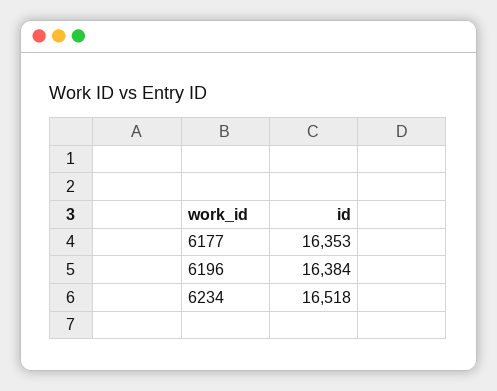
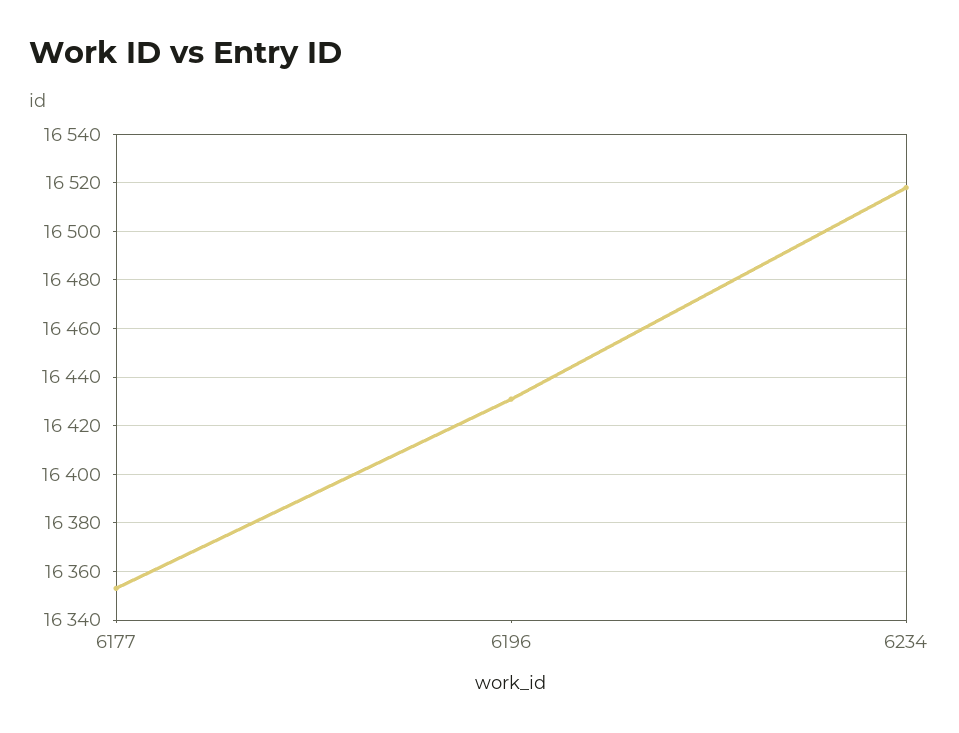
6196: 16384 -> 16430

